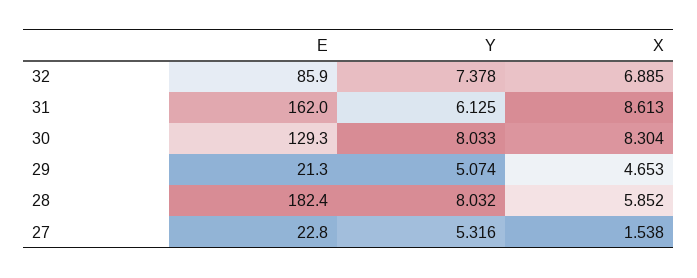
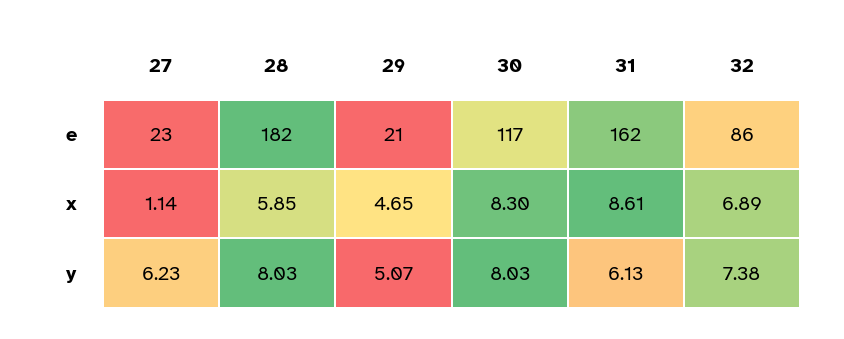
E, 30: 129.3 -> 117
Y, 27: 5.316 -> 6.23
X, 27: 1.538 -> 1.14

